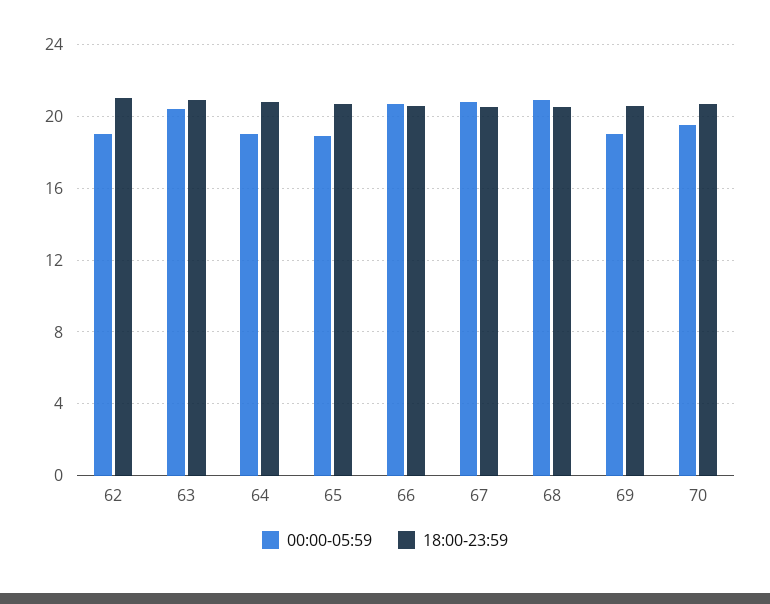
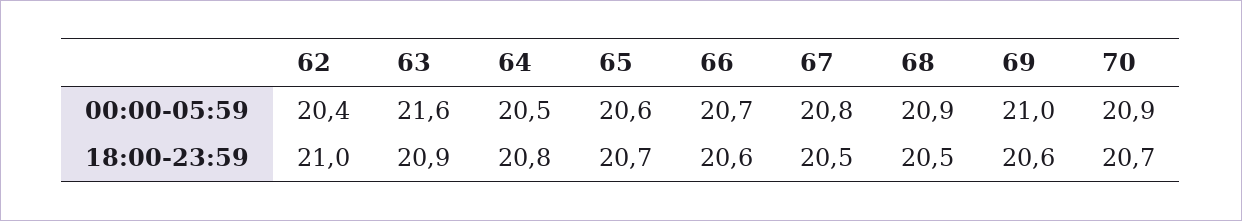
00:00-05:59, 62: 19 -> 20.4
00:00-05:59, 63: 20.5 -> 21.6
00:00-05:59, 64: 19 -> 20.5
00:00-05:59, 65: 19 -> 20.6
00:00-05:59, 69: 19 -> 21
00:00-05:59, 70: 19.5 -> 20.9

